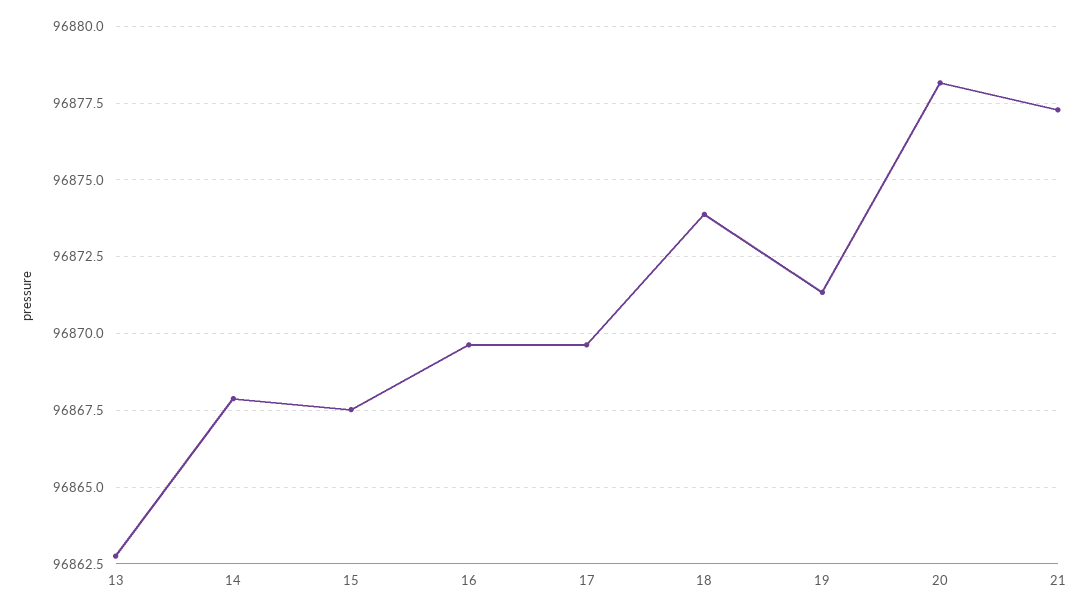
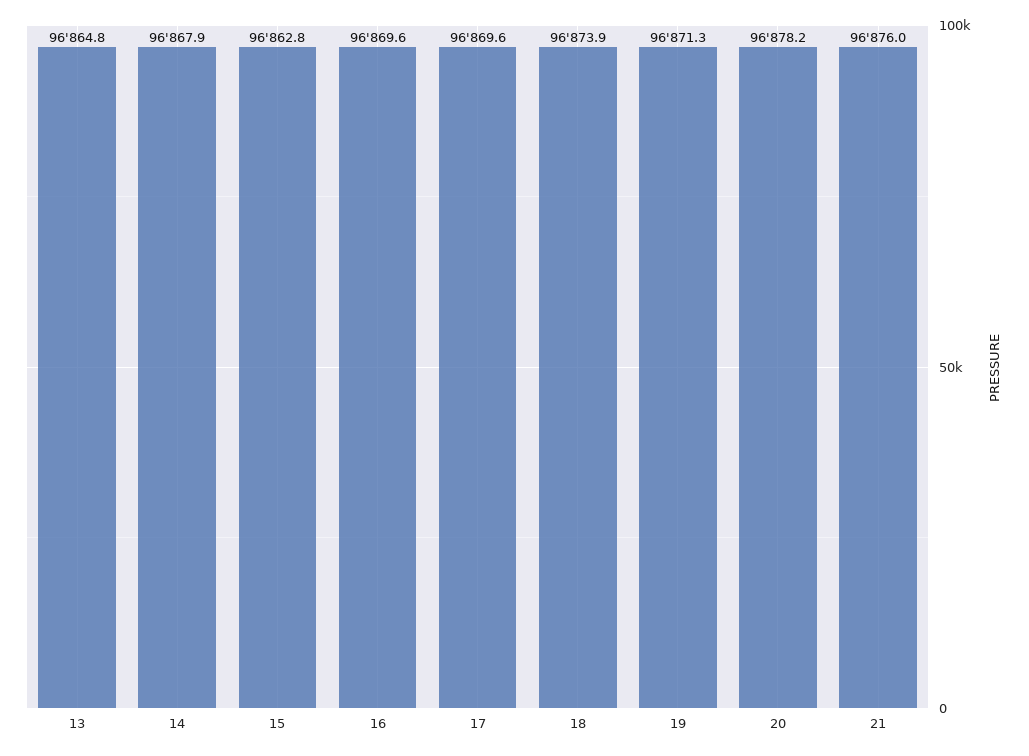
13: 96862.75 -> 96864.8
15: 96867.5 -> 96862.8
21: 96877.25 -> 96876

